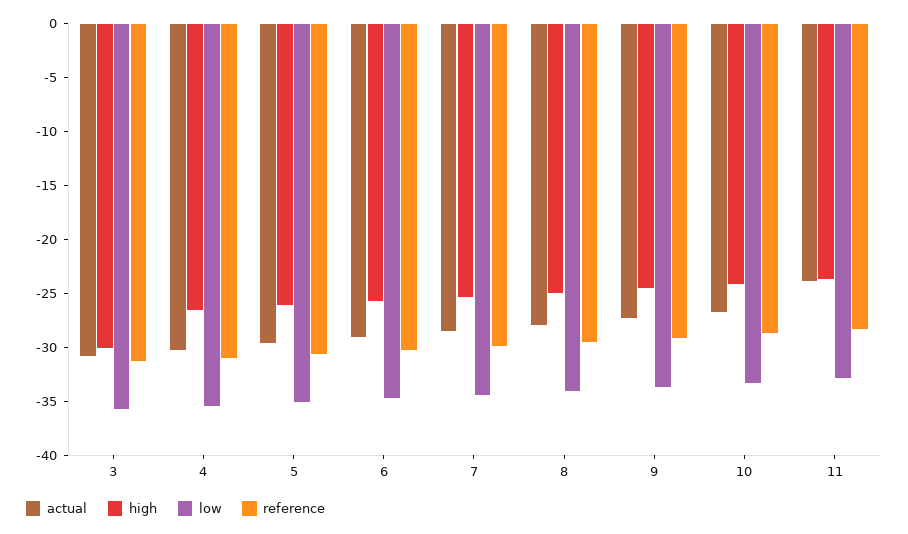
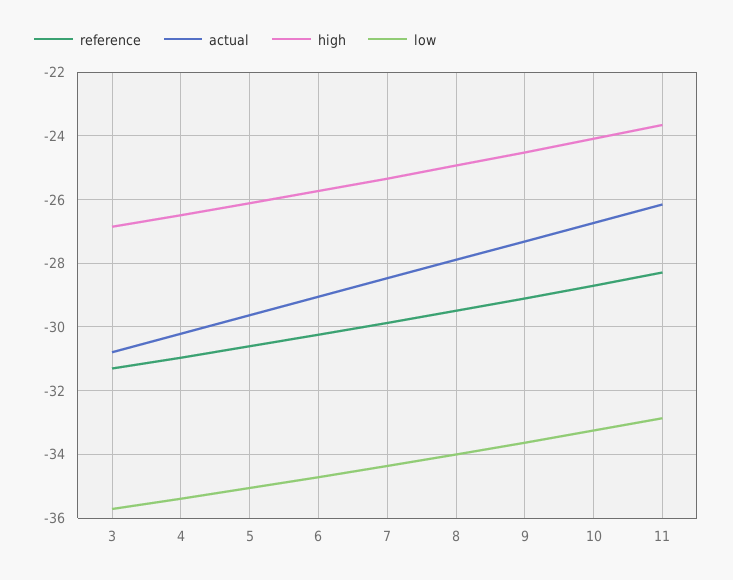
high, 3: -30 -> -26.8
actual, 11: -24 -> -26.2

